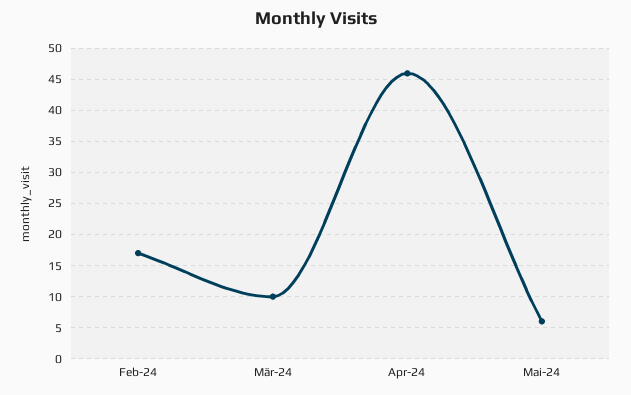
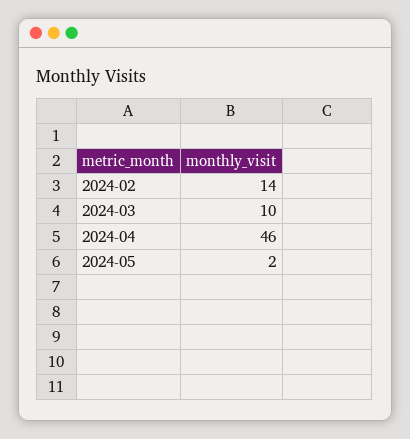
Feb-24: 17 -> 14
Mai-24: 6 -> 2

